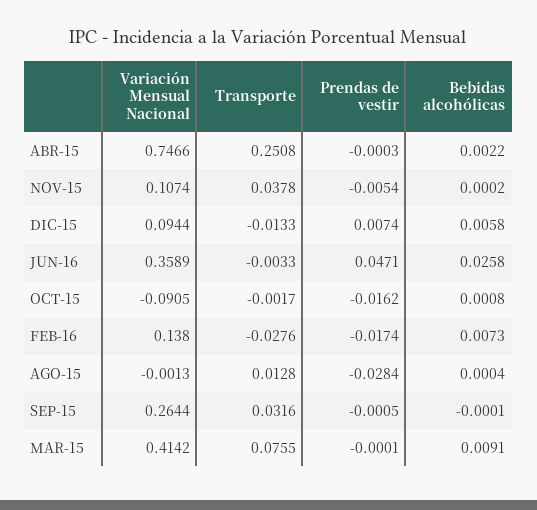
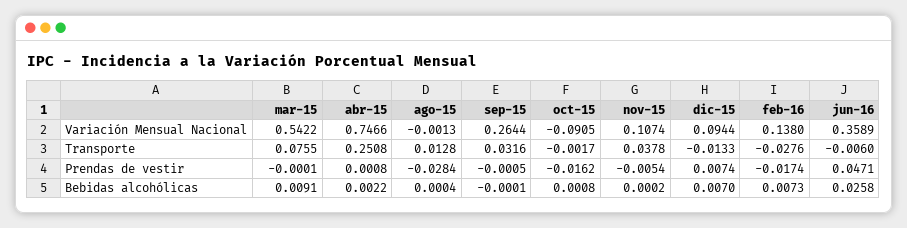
Prendas de vestir, ABR-15: -0.0003 -> 0.0008
Bebidas alcohólicas, DIC-15: 0.0058 -> 0.007
Transporte, JUN-16: -0.0033 -> -0.006
Variación Mensual Nacional, MAR-15: 0.4142 -> 0.5422

